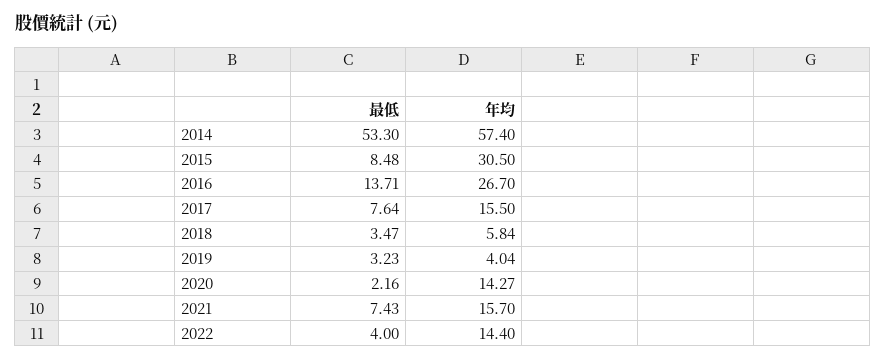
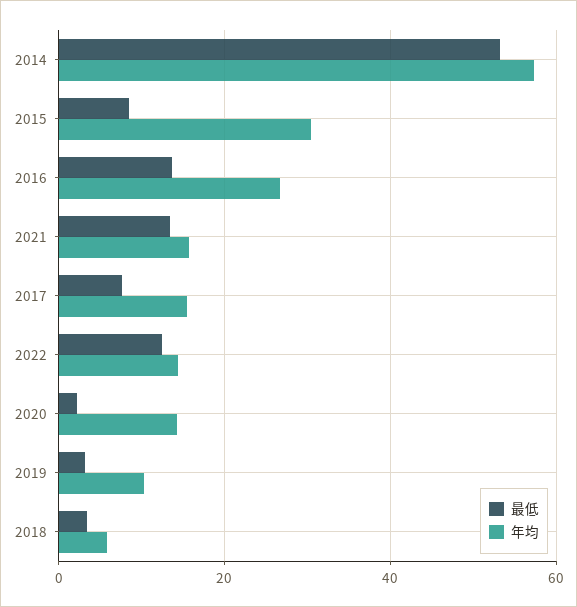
年均, 2019: 4.04 -> 10
最低, 2021: 7.43 -> 14
最低, 2022: 4 -> 12

